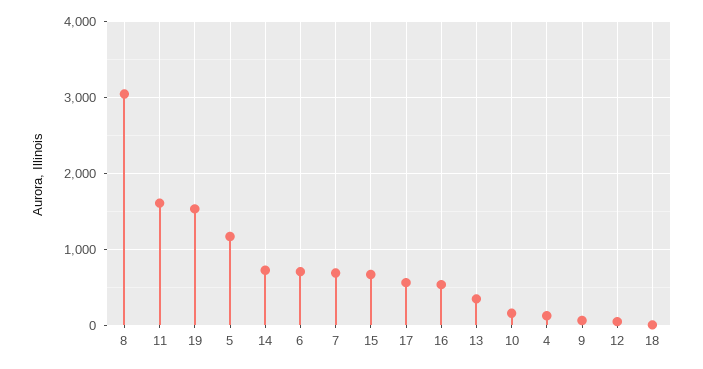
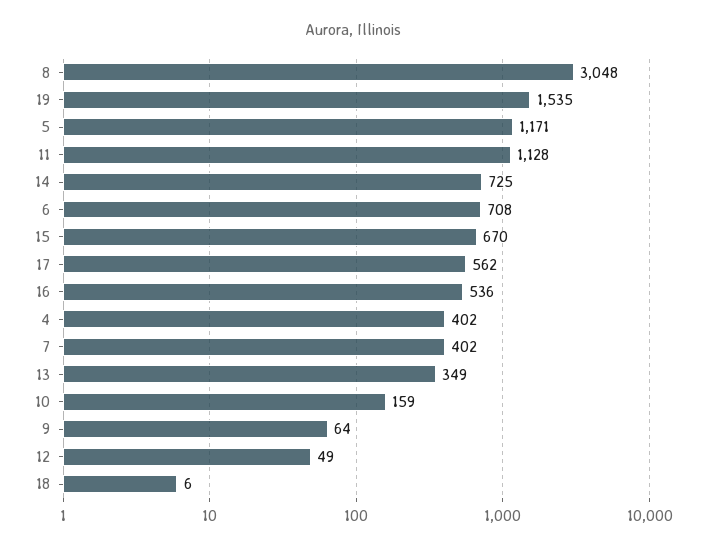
11: 1600 -> 1128
7: 700 -> 402
4: 100 -> 402

